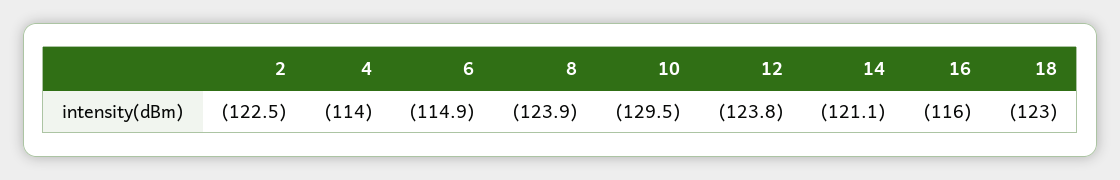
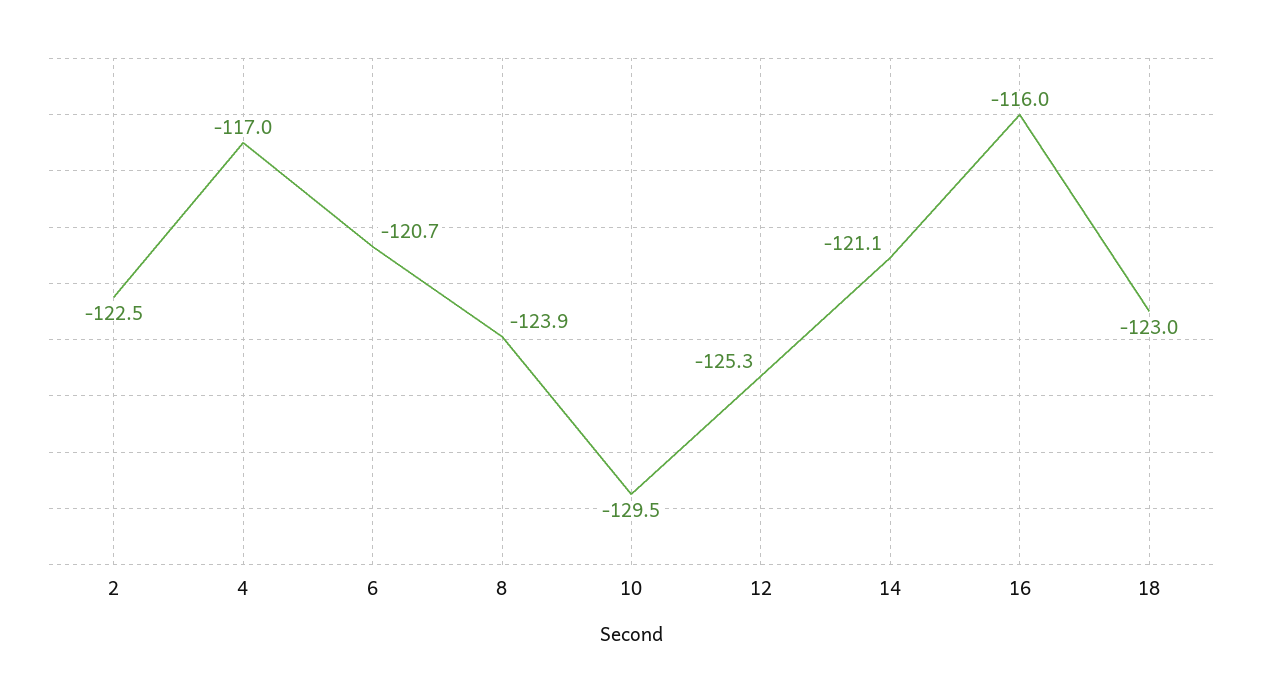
4: -114 -> -117
6: -114.9 -> -120.7
12: -123.8 -> -125.3

